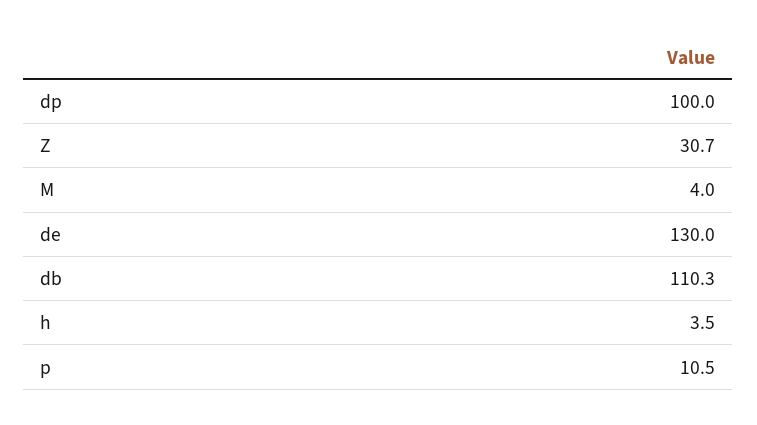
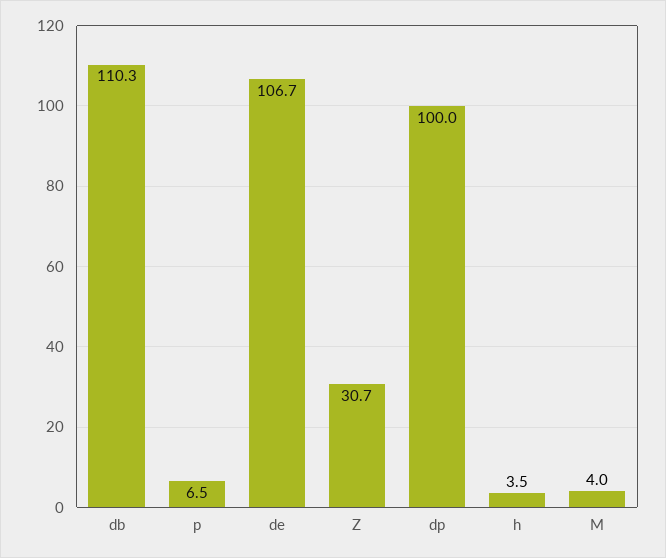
de: 130 -> 106.7
p: 10.5 -> 6.5

